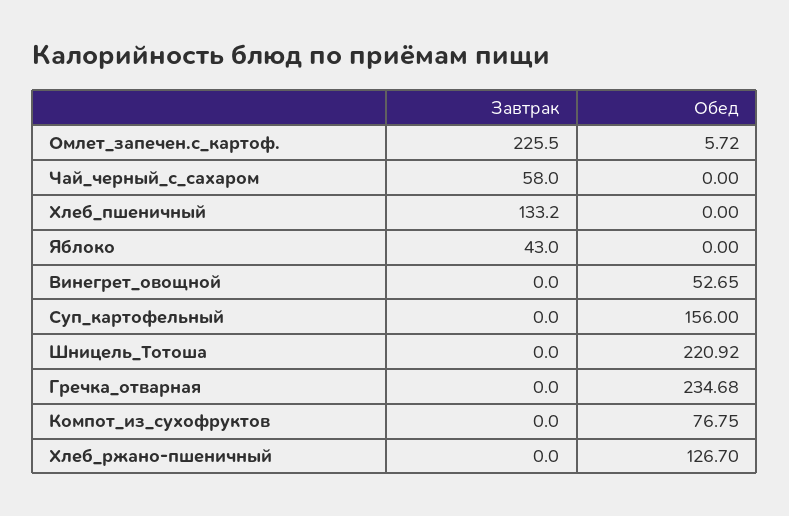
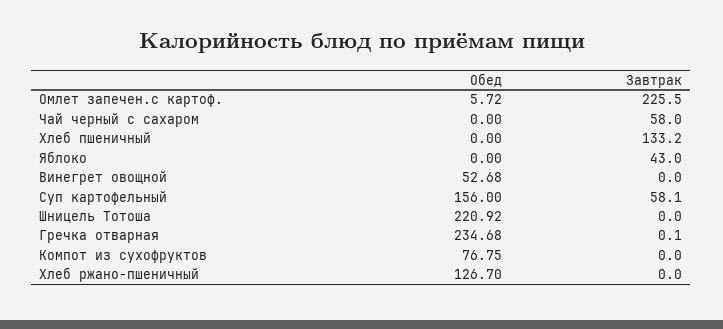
Обед, Винегрет_овощной: 52.65 -> 52.68
Завтрак, Суп_картофельный: 0 -> 58.1
Завтрак, Гречка_отварная: 0 -> 0.1

